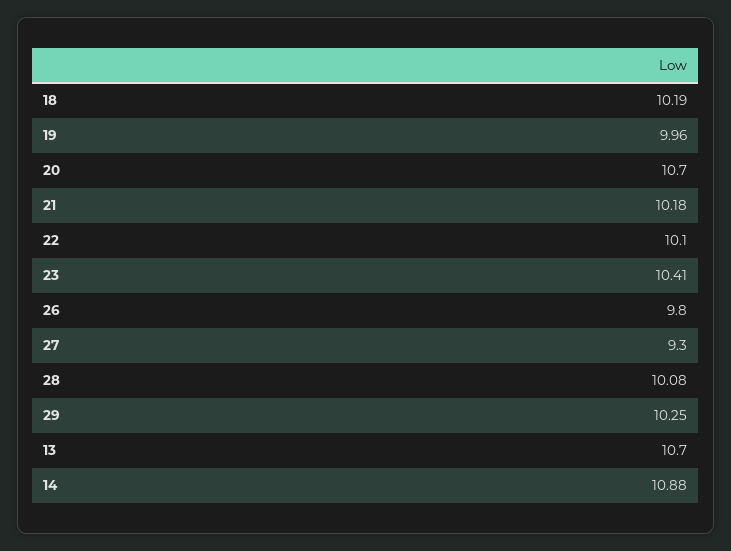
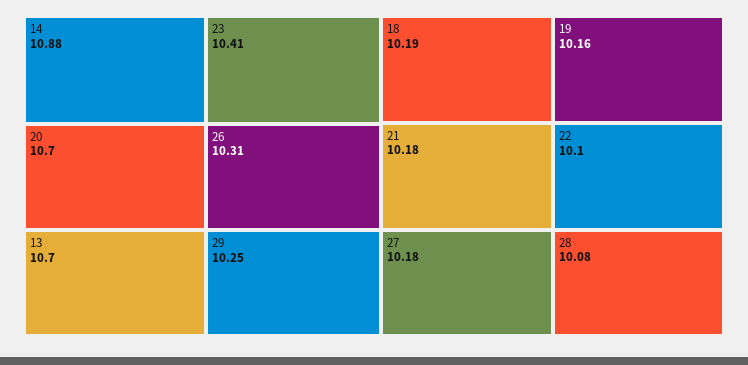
19: 9.96 -> 10.16
26: 9.8 -> 10.31
27: 9.3 -> 10.18

